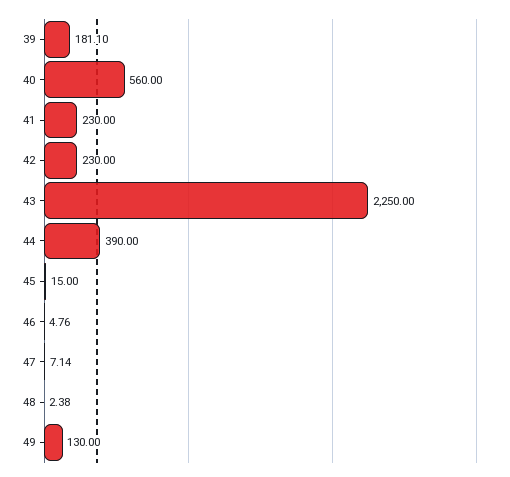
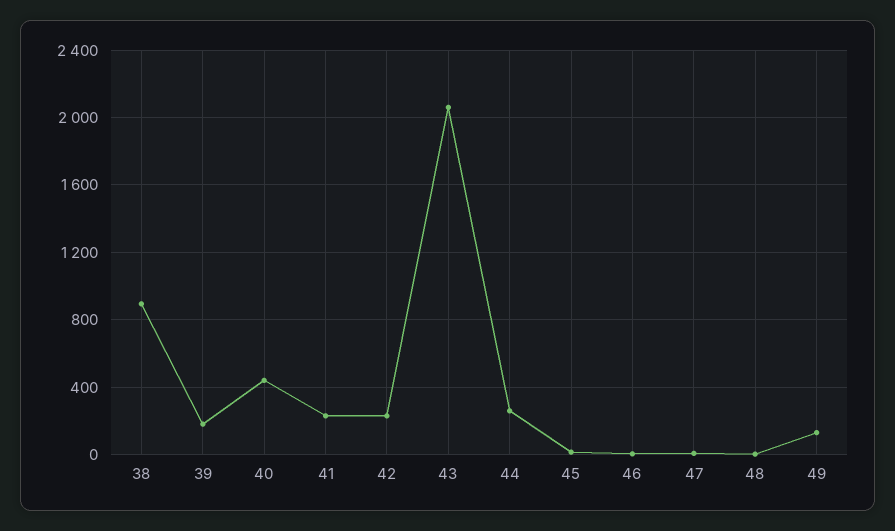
40: 560 -> 450
43: 2250 -> 2050
44: 390 -> 250
38: none -> 900

